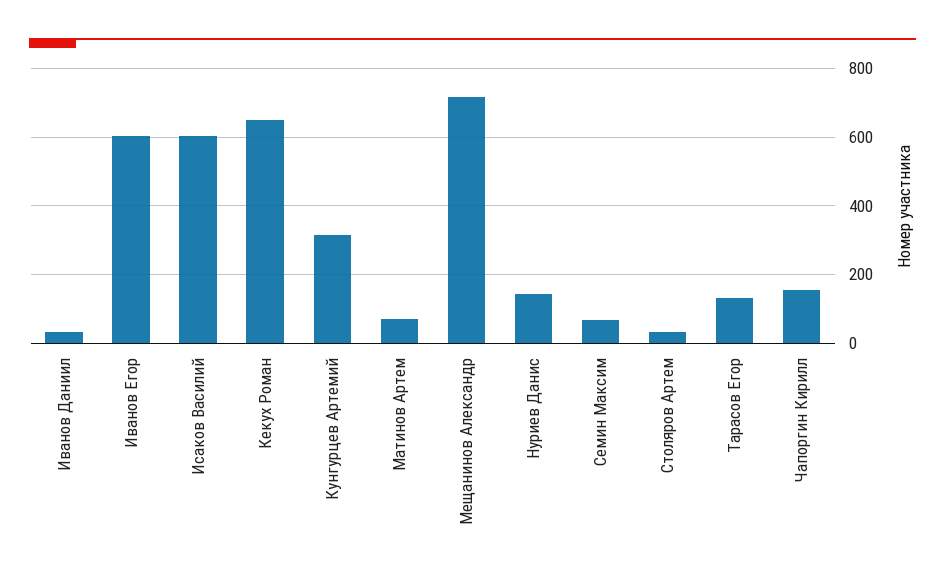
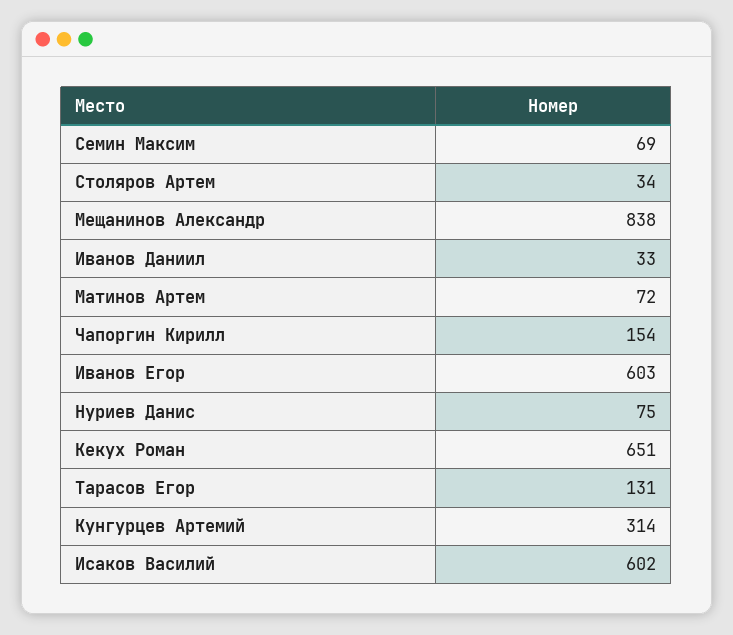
Мещанинов Александр: 720 -> 838
Нуриев Данис: 140 -> 75

